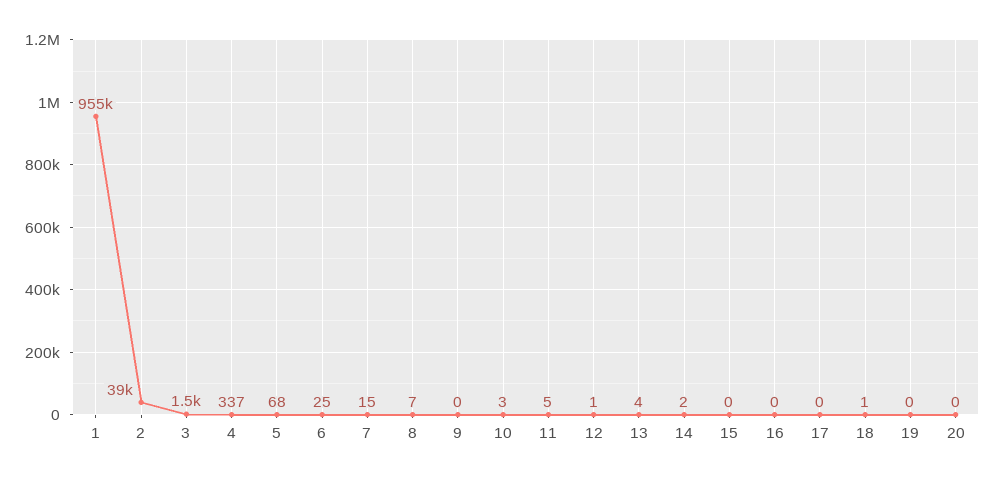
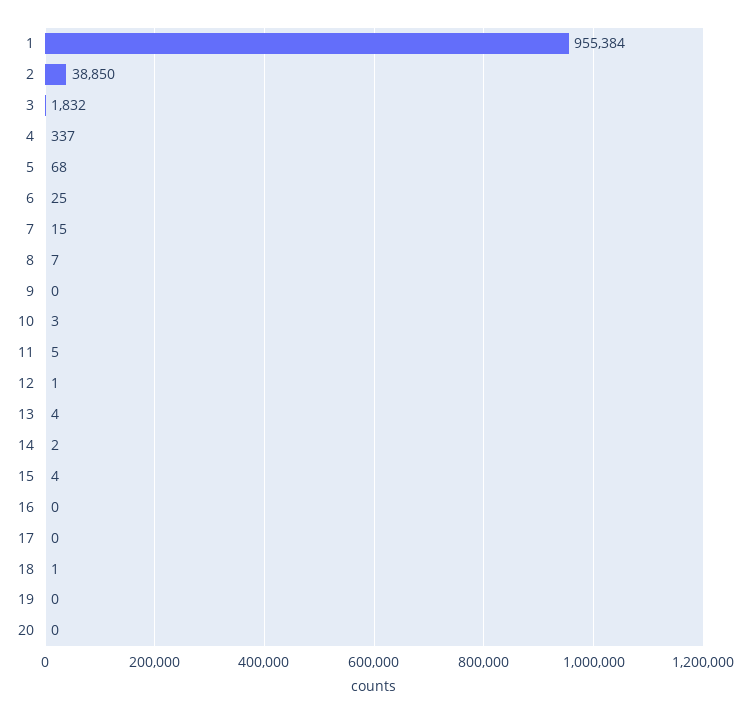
3: 1500 -> 1832
15: 0 -> 4

